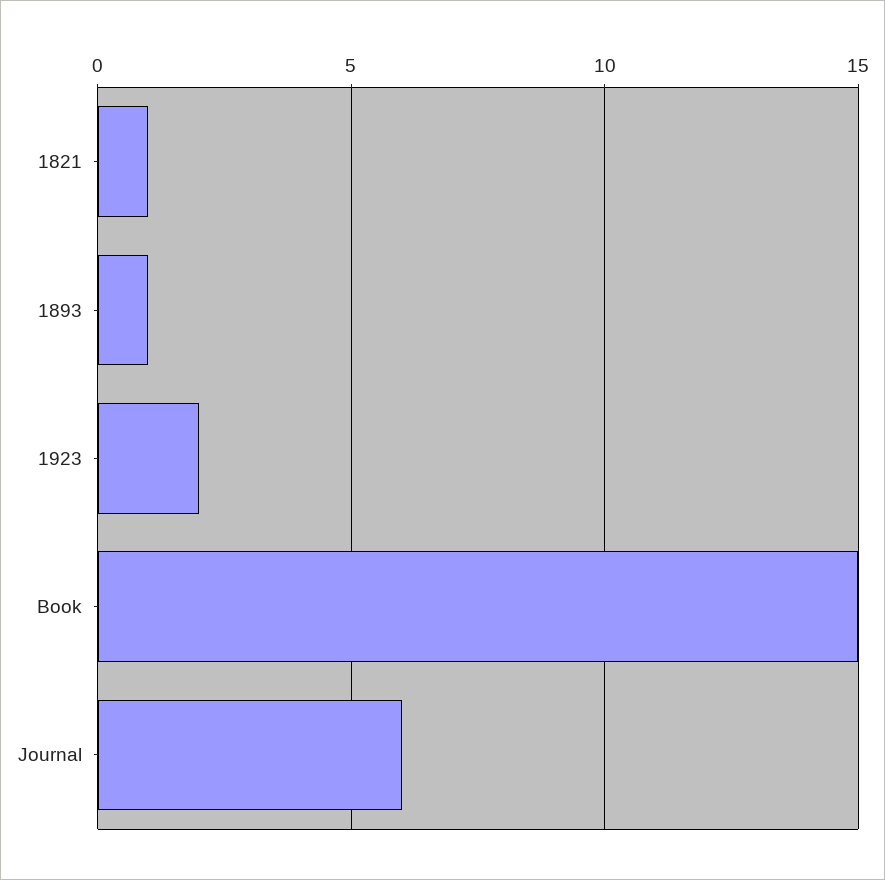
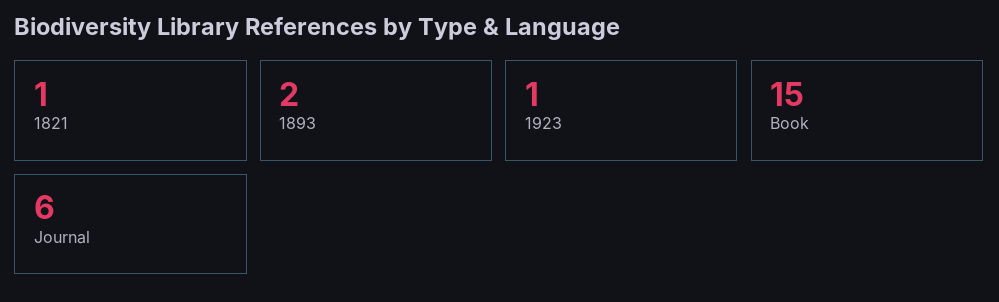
1893: 1 -> 2
1923: 2 -> 1

